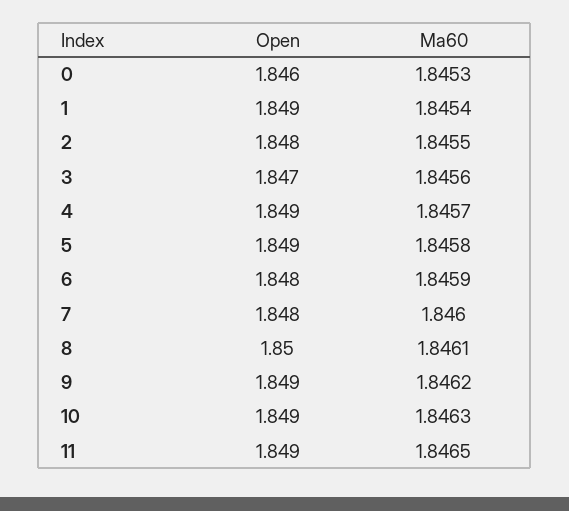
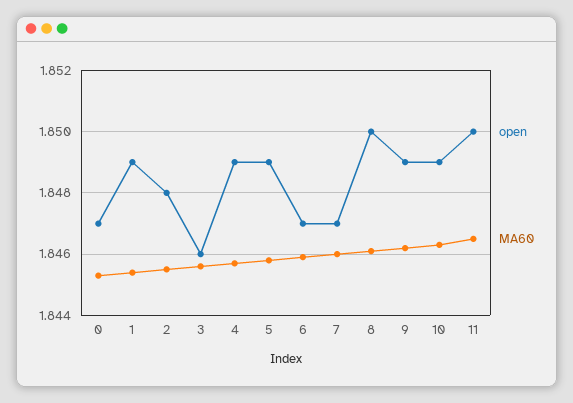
Open, 0: 1.846 -> 1.847
Open, 3: 1.847 -> 1.846
Open, 6: 1.848 -> 1.847
Open, 7: 1.848 -> 1.847
Open, 11: 1.849 -> 1.85

